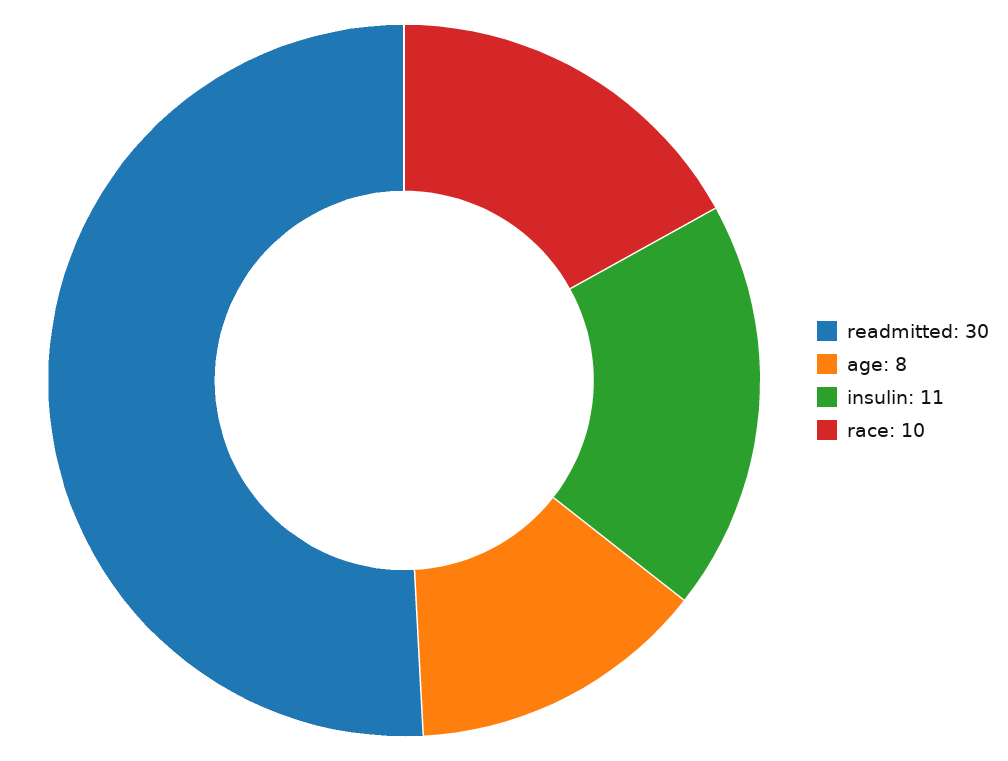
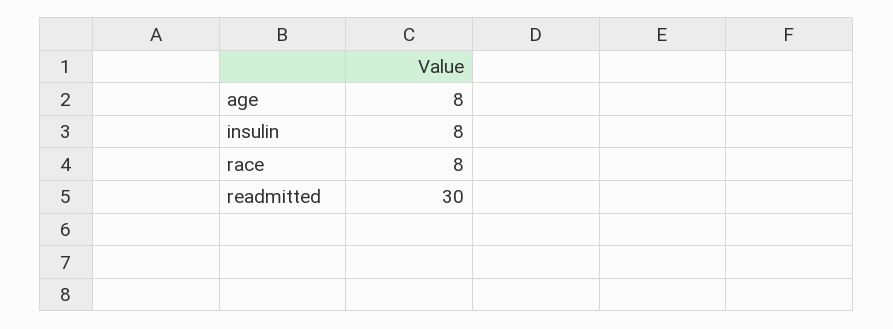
insulin: 11 -> 8
race: 10 -> 8

